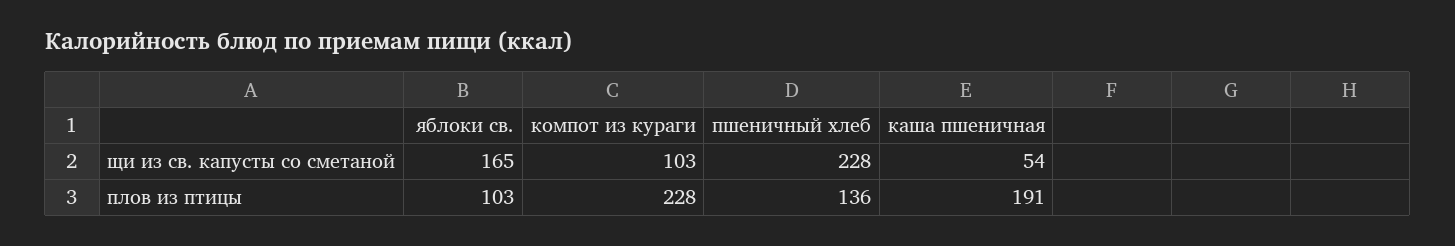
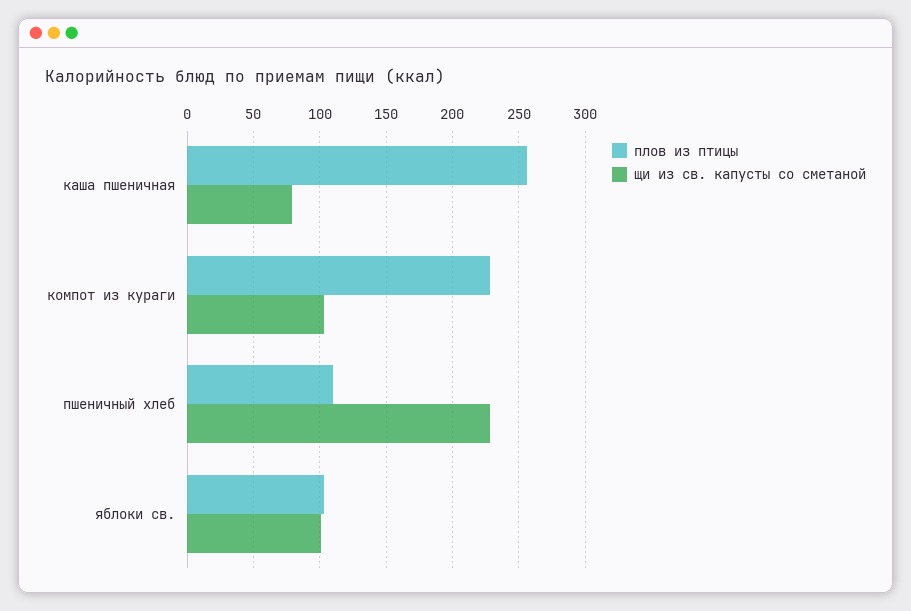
щи из св. капусты со сметаной, яблоки св.: 165 -> 100
щи из св. капусты со сметаной, каша пшеничная: 54 -> 80
плов из птицы, пшеничный хлеб: 136 -> 110
плов из птицы, каша пшеничная: 191 -> 255

